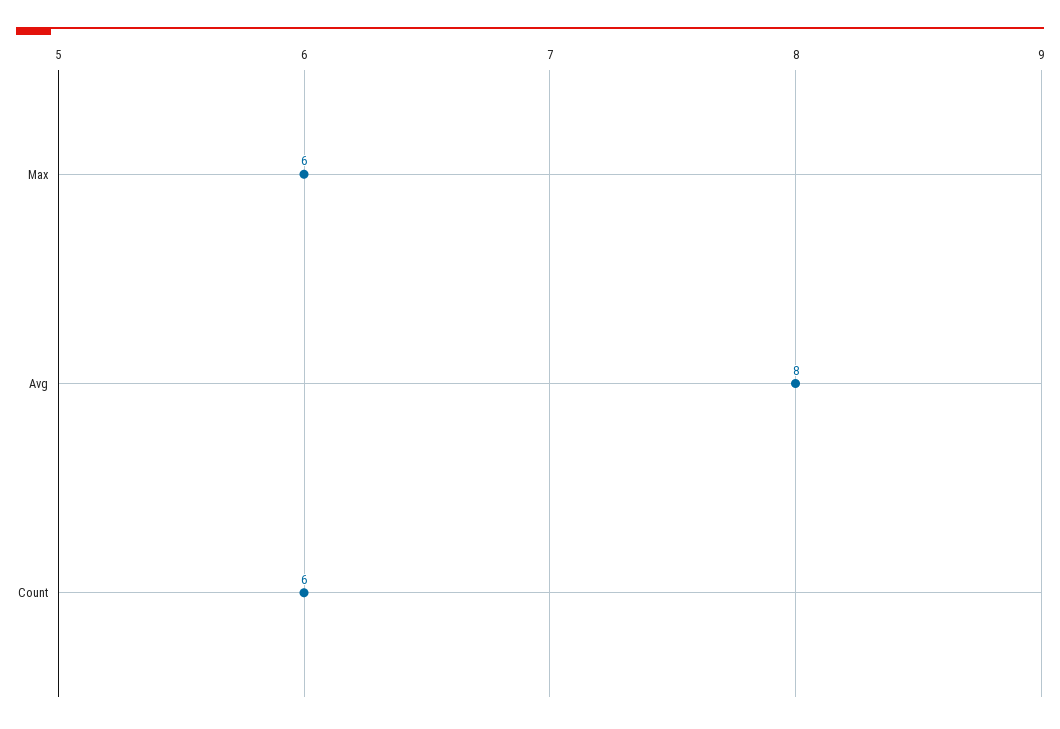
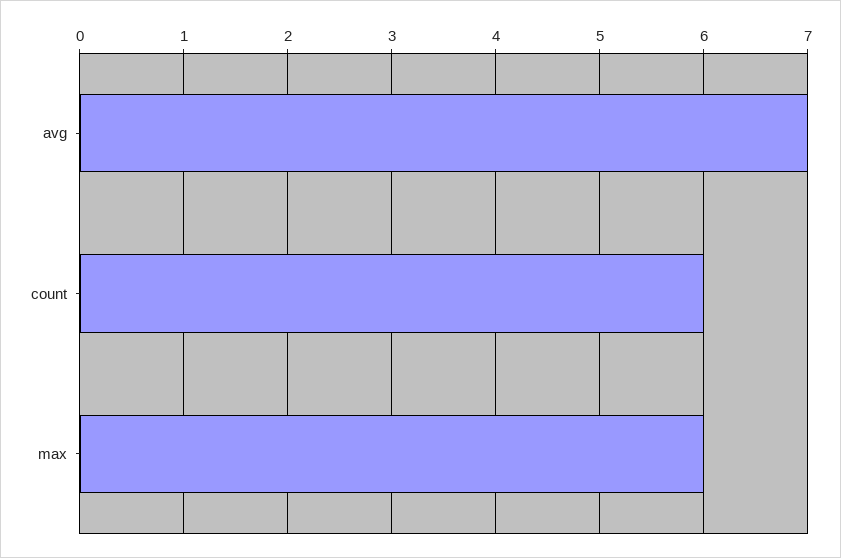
Avg: 8 -> 7

